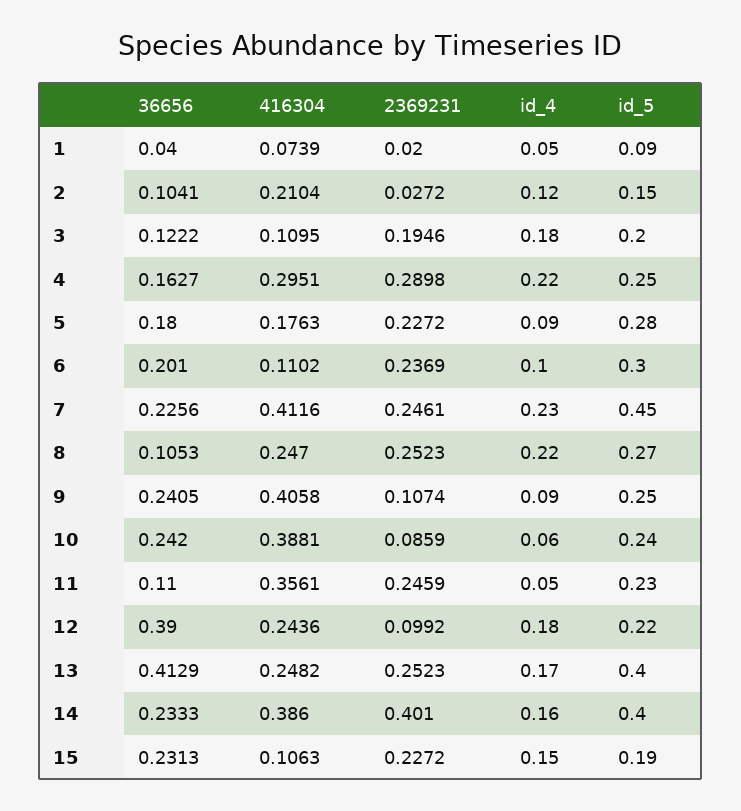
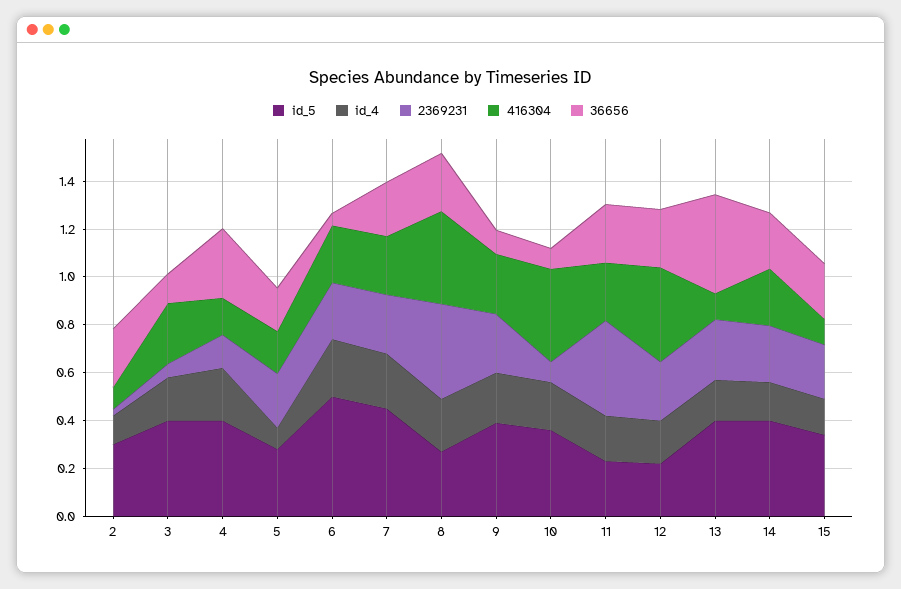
36656, 1: 0.04 -> none
416304, 1: 0.0739 -> none
2369231, 1: 0.02 -> none
id_4, 1: 0.05 -> none
id_5, 1: 0.09 -> none
36656, 2: 0.1041 -> 0.25
416304, 2: 0.2104 -> 0.1
id_5, 2: 0.15 -> 0.3
416304, 3: 0.1095 -> 0.25
2369231, 3: 0.1946 -> 0.05
id_5, 3: 0.2 -> 0.4
36656, 4: 0.1627 -> 0.3
416304, 4: 0.2951 -> 0.15
2369231, 4: 0.2898 -> 0.15
id_5, 4: 0.25 -> 0.4
36656, 6: 0.201 -> 0.05
416304, 6: 0.1102 -> 0.25
id_4, 6: 0.1 -> 0.25
id_5, 6: 0.3 -> 0.5
416304, 7: 0.4116 -> 0.25
36656, 8: 0.1053 -> 0.25
416304, 8: 0.247 -> 0.4
2369231, 8: 0.2523 -> 0.4
36656, 9: 0.2405 -> 0.1
416304, 9: 0.4058 -> 0.25
2369231, 9: 0.1074 -> 0.25
id_4, 9: 0.09 -> 0.2
id_5, 9: 0.25 -> 0.4
36656, 10: 0.242 -> 0.1
id_4, 10: 0.06 -> 0.2
id_5, 10: 0.24 -> 0.35
36656, 11: 0.11 -> 0.25
416304, 11: 0.3561 -> 0.25
2369231, 11: 0.2459 -> 0.4
id_4, 11: 0.05 -> 0.2
36656, 12: 0.39 -> 0.25
416304, 12: 0.2436 -> 0.4
2369231, 12: 0.0992 -> 0.25
416304, 13: 0.2482 -> 0.1
416304, 14: 0.386 -> 0.25
2369231, 14: 0.401 -> 0.25
id_5, 15: 0.19 -> 0.35

